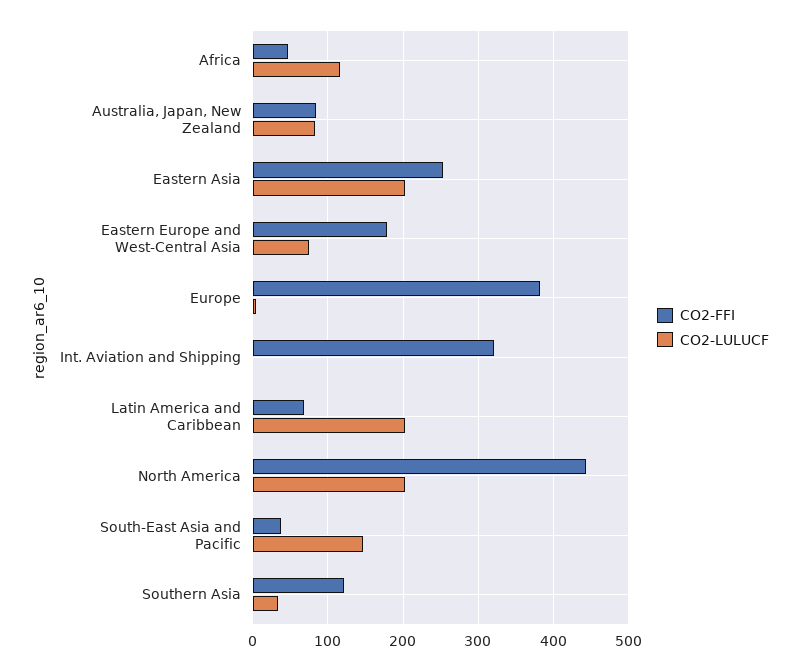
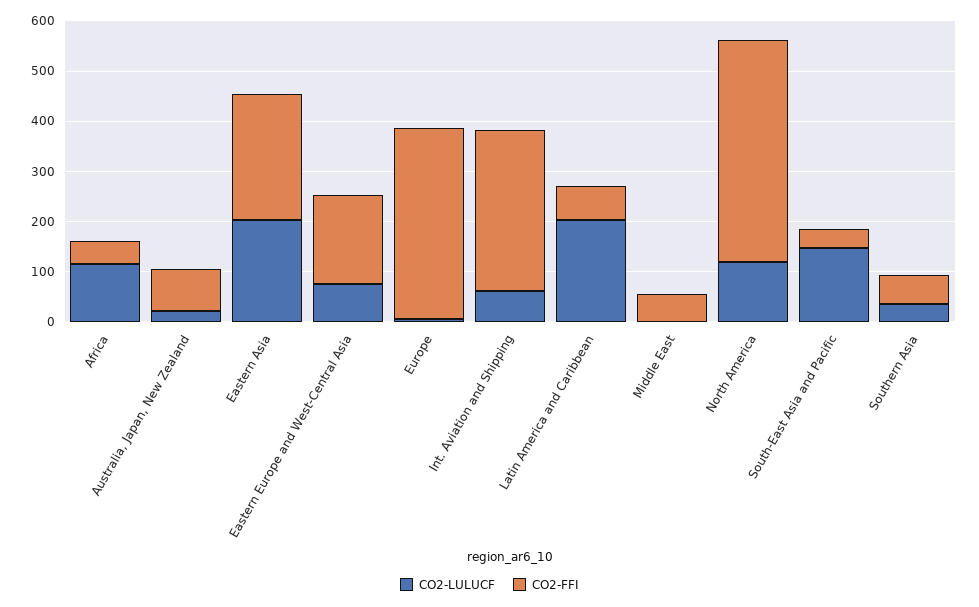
CO2-LULUCF, Australia, Japan, New Zealand: 80 -> 20
CO2-LULUCF, Int. Aviation and Shipping: 0 -> 60
CO2-LULUCF, North America: 200 -> 120
CO2-FFI, Southern Asia: 120 -> 60
CO2-LULUCF, Middle East: none -> 0
CO2-FFI, Middle East: none -> 60

